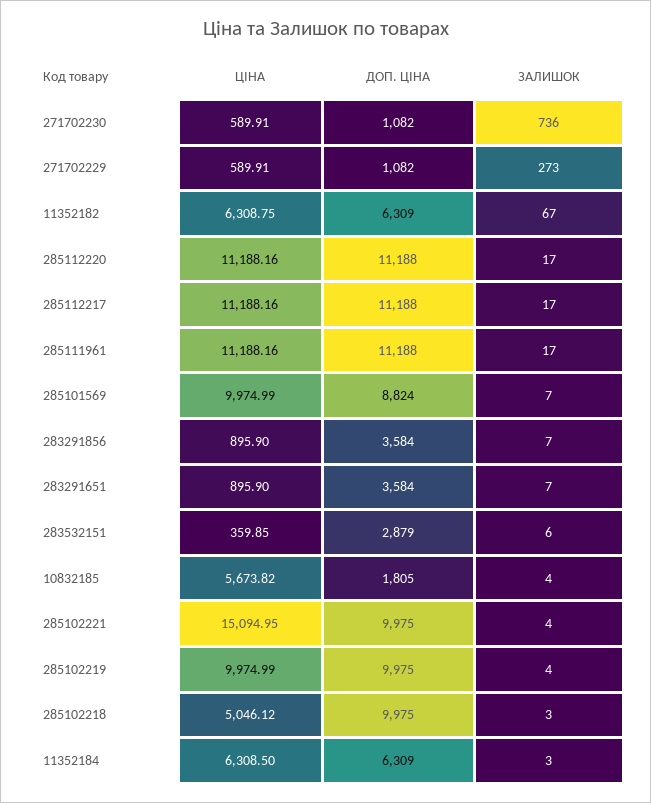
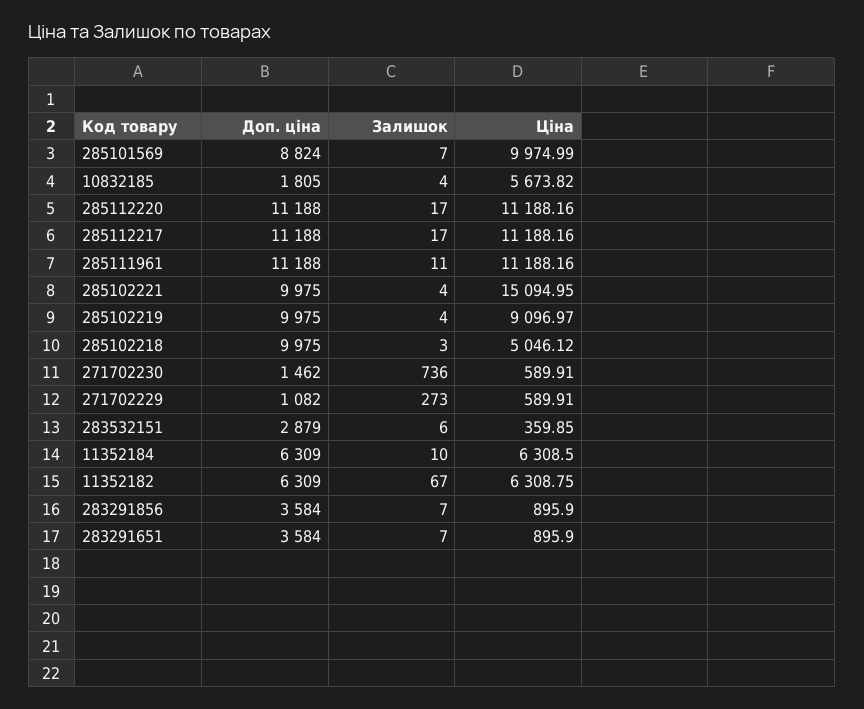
ДОП. ЦІНА, 271702230: 1082 -> 1462
ЗАЛИШОК, 285111961: 17 -> 11
ЦІНА, 285102219: 9974.99 -> 9096.97
ЗАЛИШОК, 11352184: 3 -> 10

